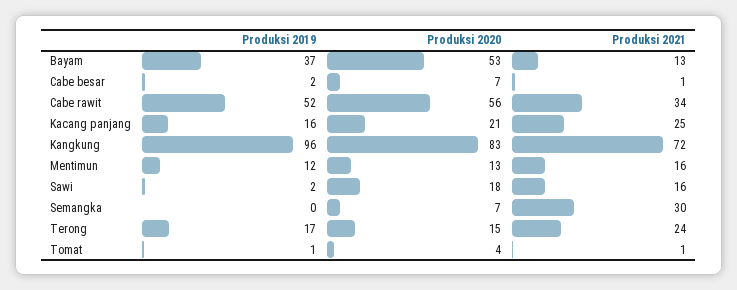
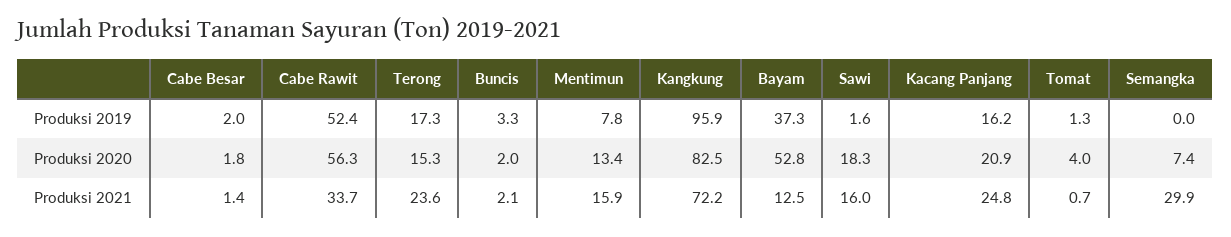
Produksi 2020, Cabe besar: 7 -> 1.8
Produksi 2019, Mentimun: 12 -> 7.8
Produksi 2019, Buncis: none -> 3.3
Produksi 2020, Buncis: none -> 2
Produksi 2021, Buncis: none -> 2.1

